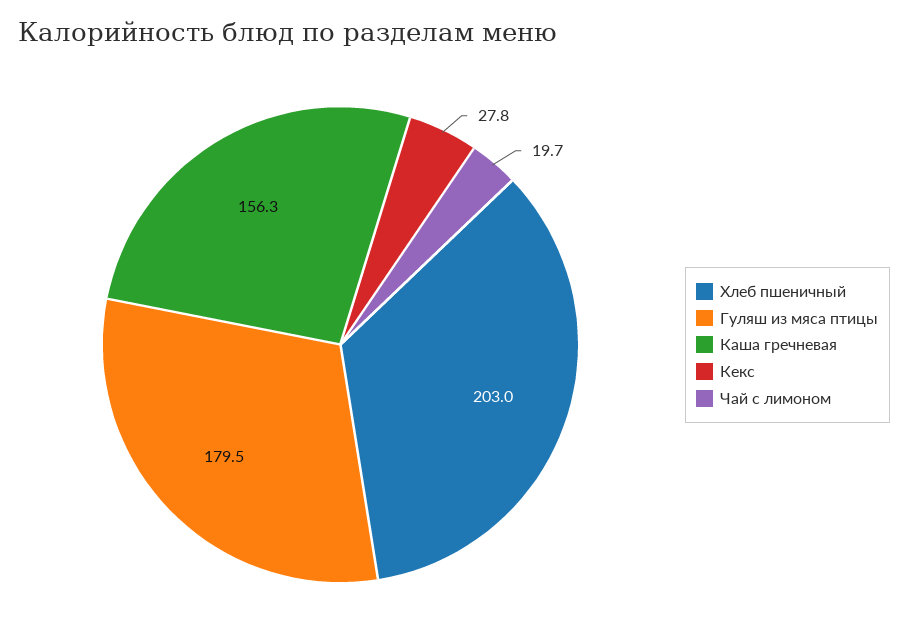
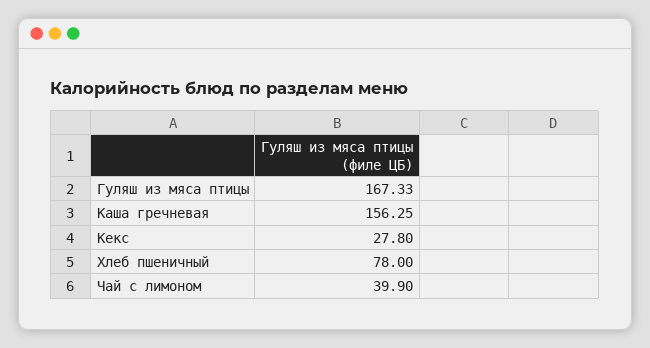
Хлеб пшеничный: 203 -> 78
Гуляш из мяса птицы: 179.5 -> 167.33
Чай с лимоном: 19.7 -> 39.9

